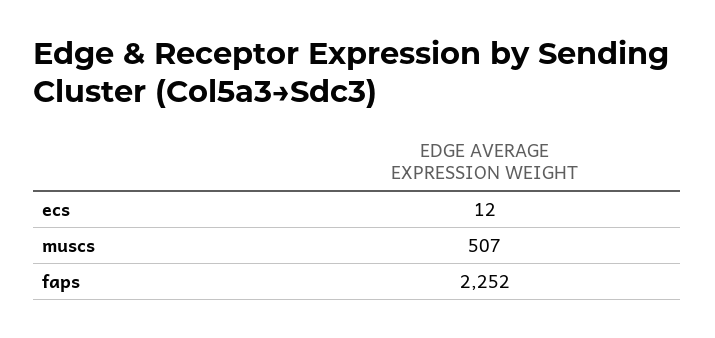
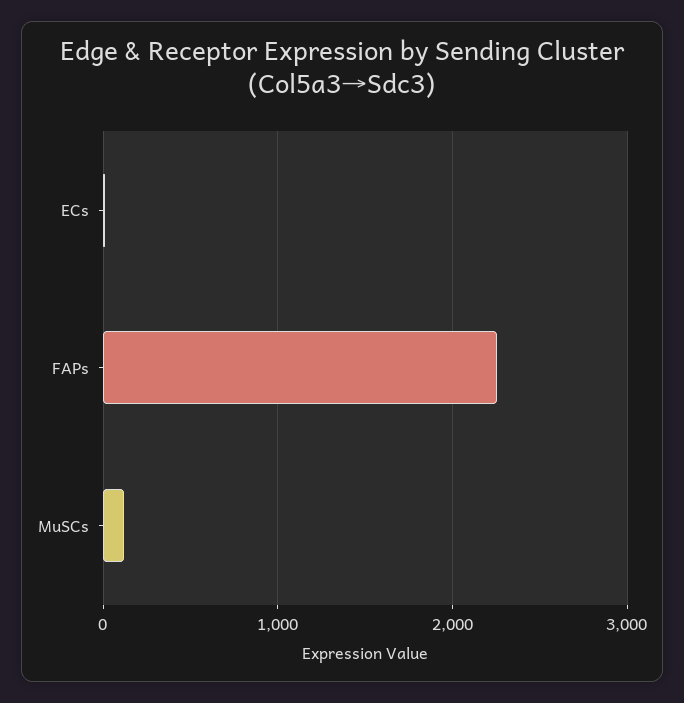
muscs: 507 -> 100

